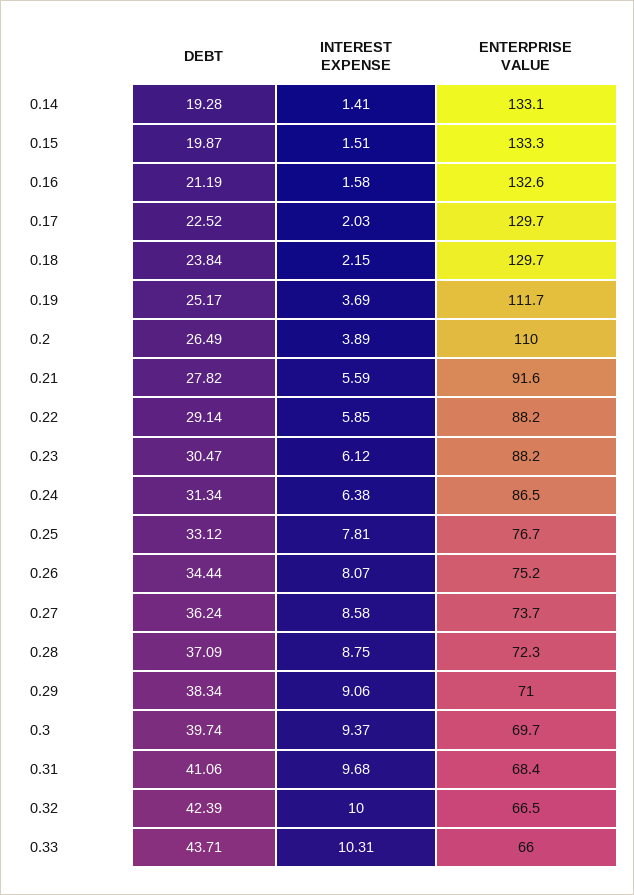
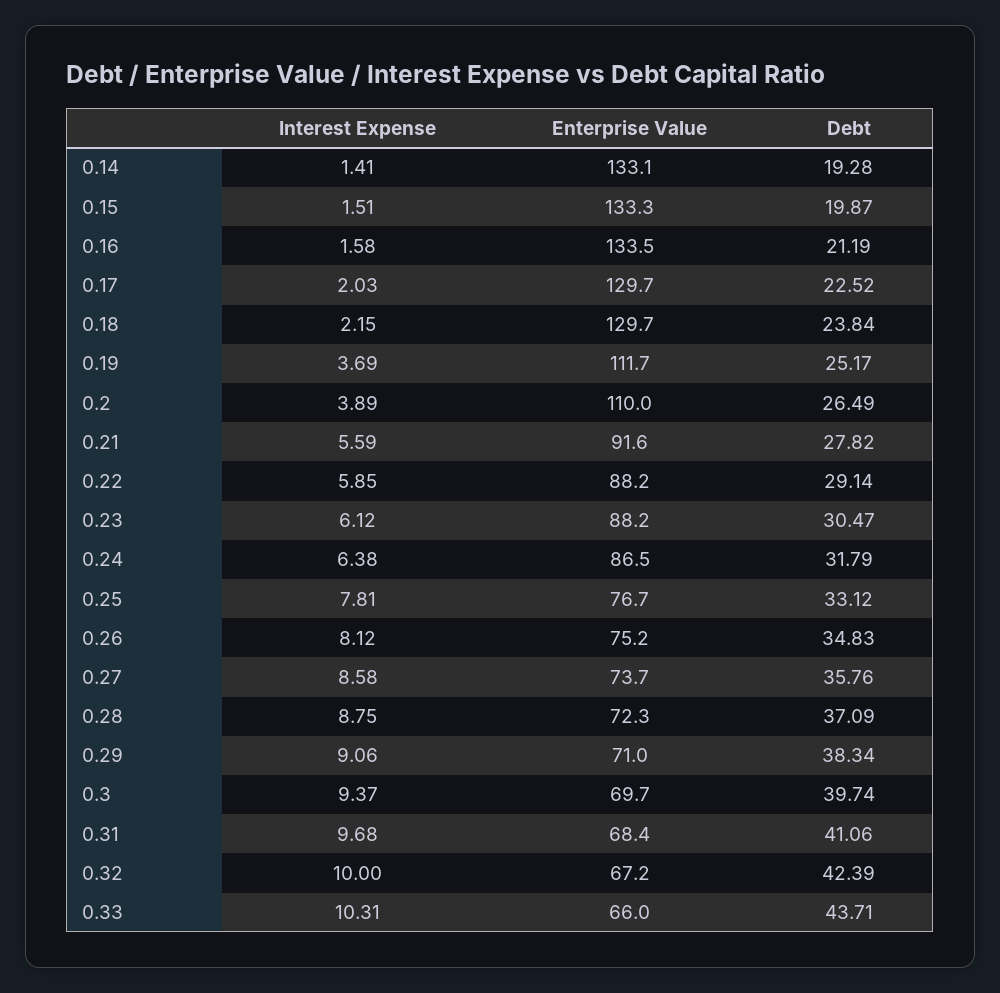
ENTERPRISE VALUE, 0.16: 132.6 -> 133.5
DEBT, 0.24: 31.34 -> 31.79
DEBT, 0.26: 34.44 -> 34.83
INTEREST EXPENSE, 0.26: 8.07 -> 8.12
DEBT, 0.27: 36.24 -> 35.76
ENTERPRISE VALUE, 0.32: 66.5 -> 67.2

